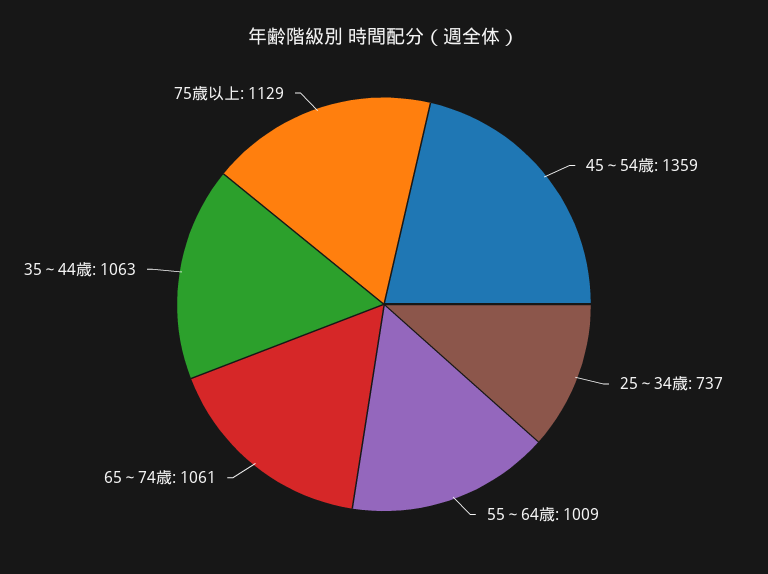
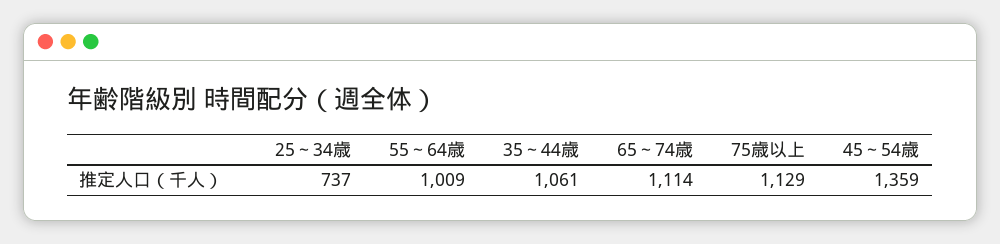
65～74歳: 1061 -> 1114
35～44歳: 1063 -> 1061

